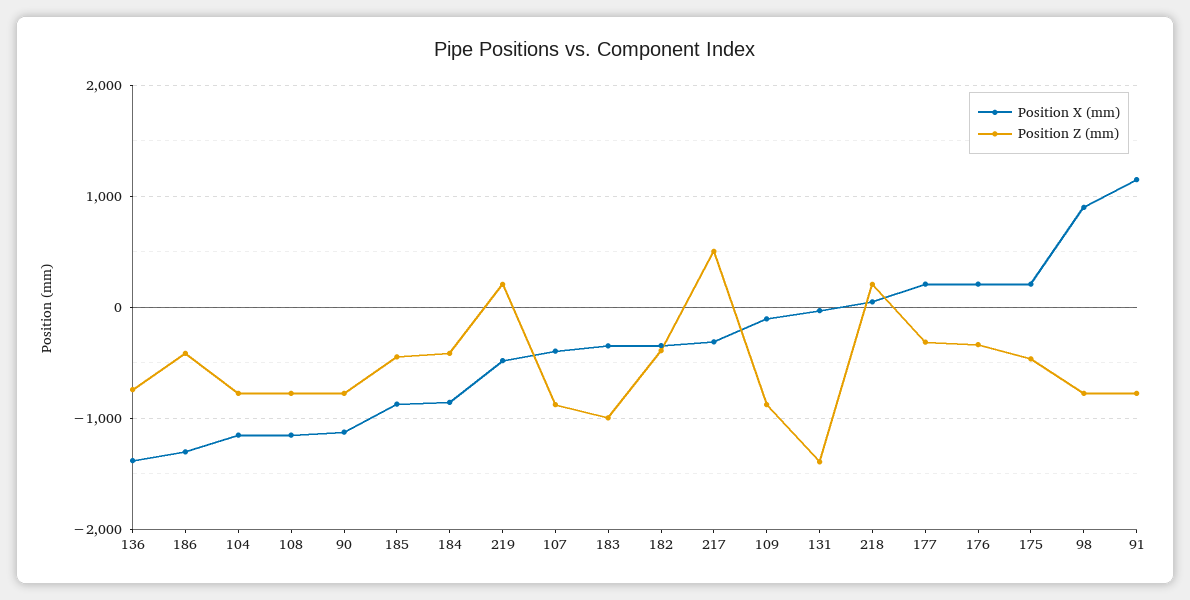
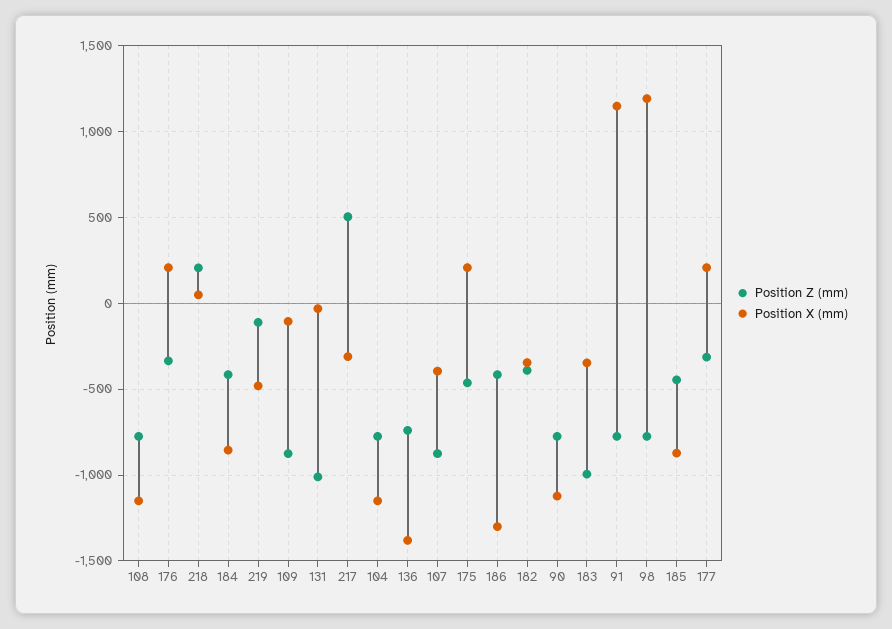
Position Z (mm), 219: 200 -> -100
Position Z (mm), 131: -1400 -> -1000
Position X (mm), 98: 900 -> 1200

